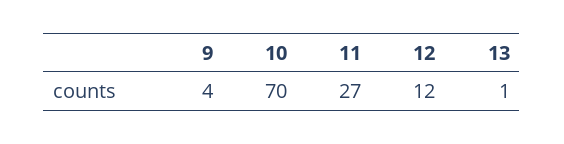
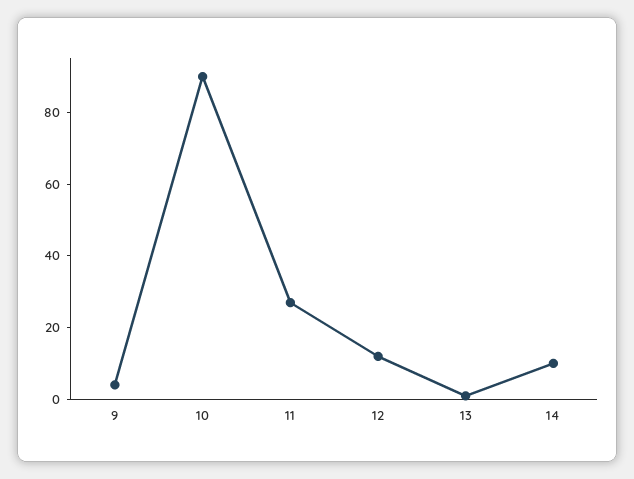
10: 70 -> 90
14: none -> 10

